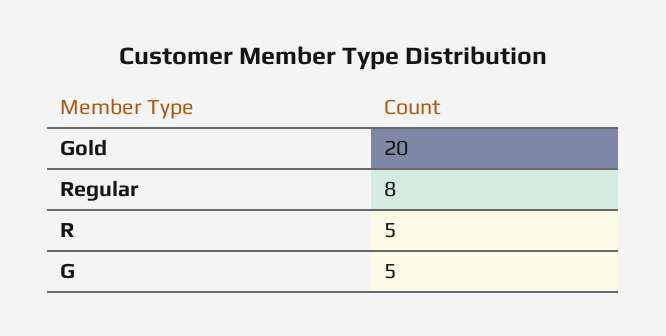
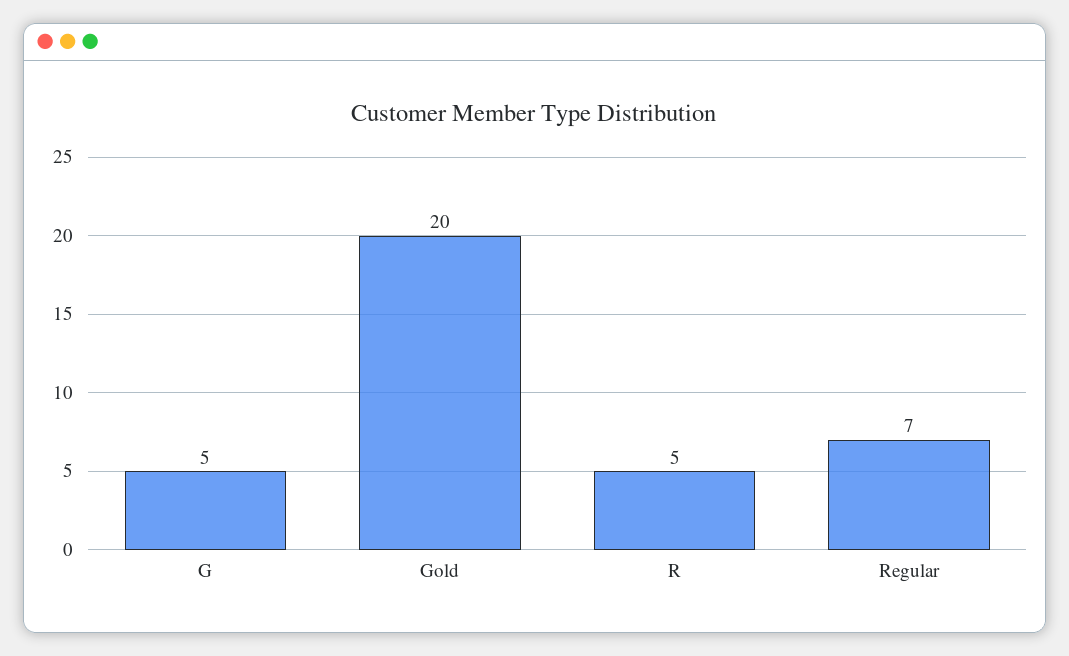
Regular: 8 -> 7

